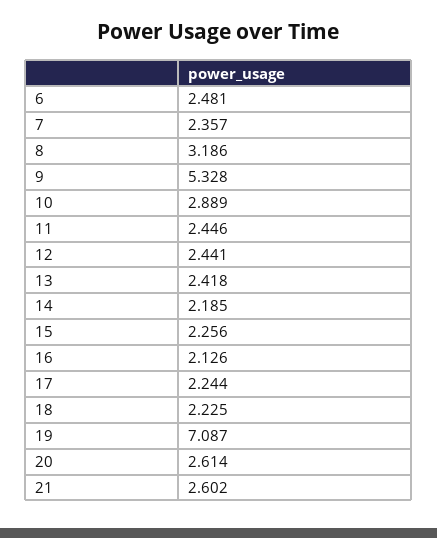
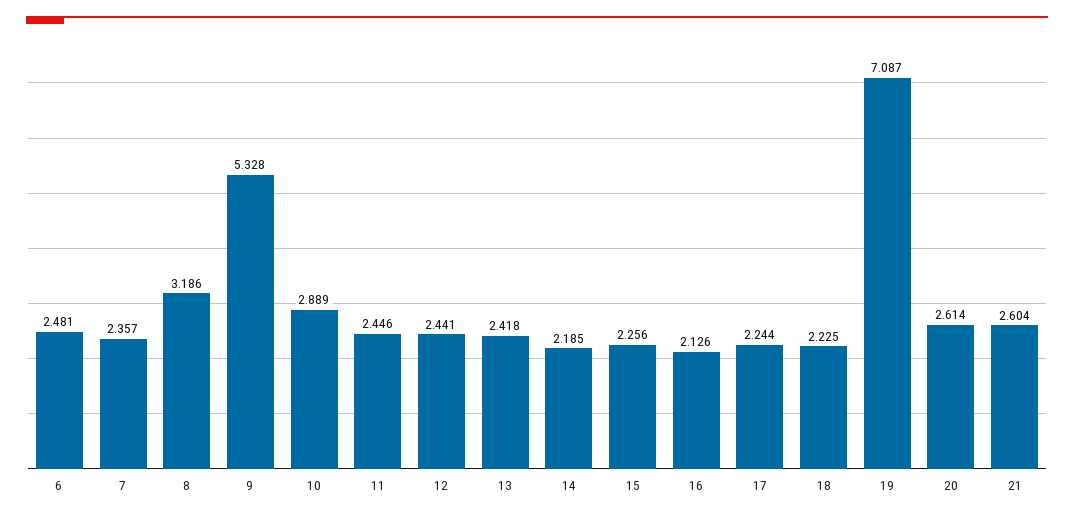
21: 2.602 -> 2.604

